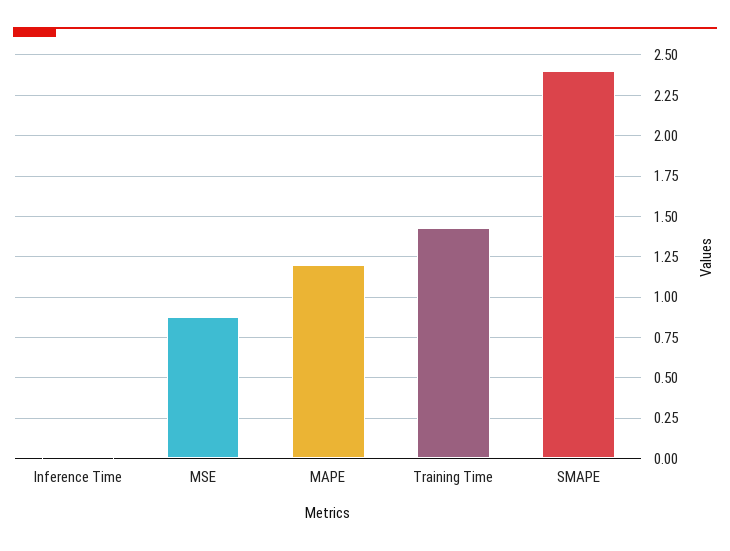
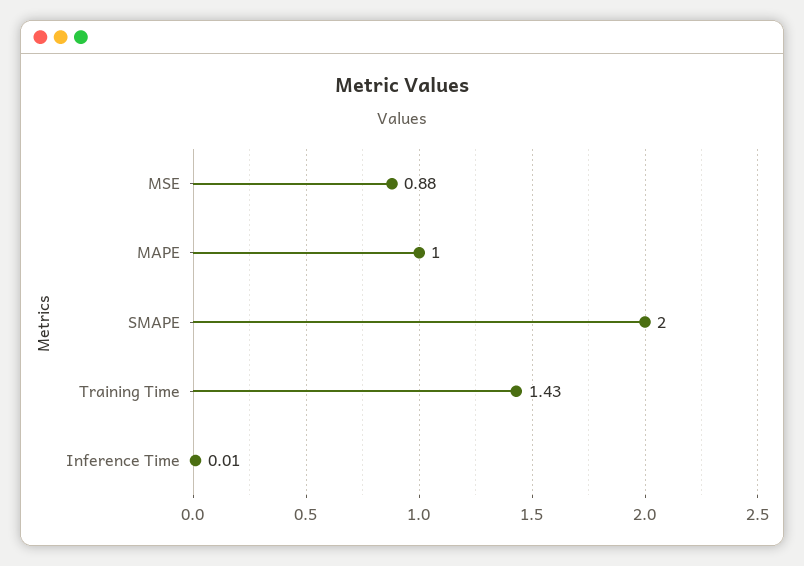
MAPE: 1.2 -> 1
SMAPE: 2.4 -> 2

